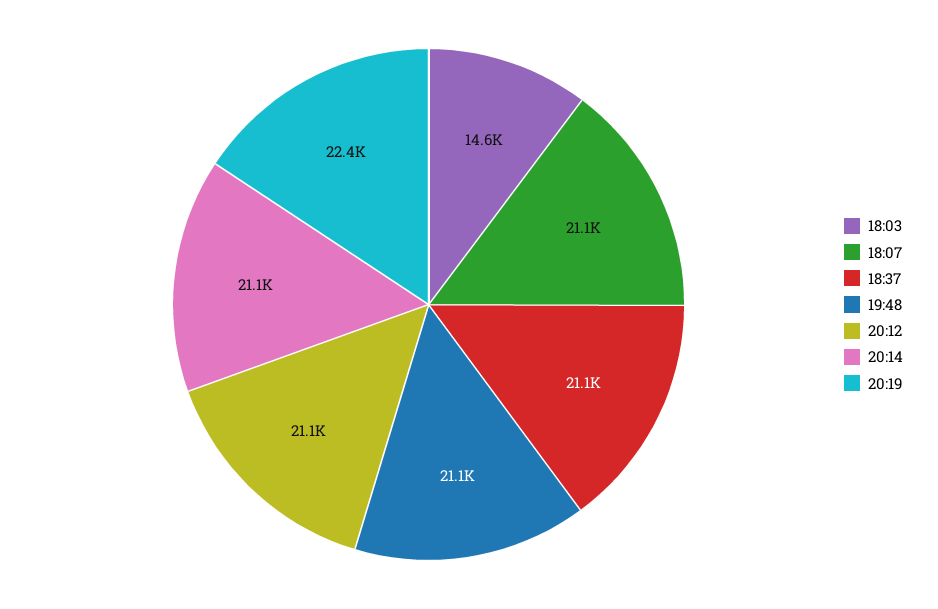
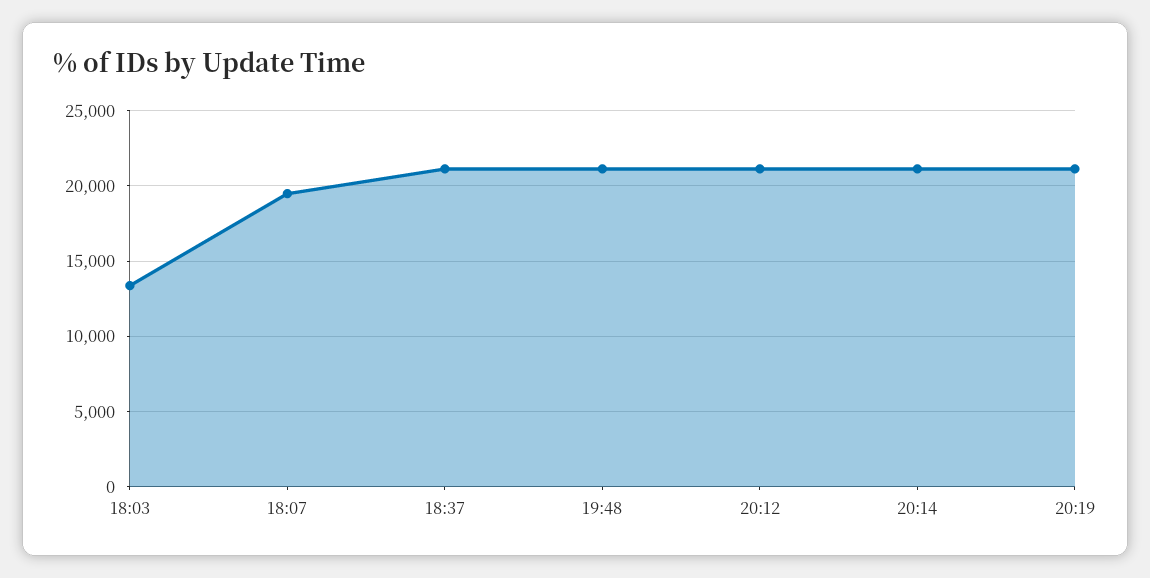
18:03: 14600 -> 13500
18:07: 21100 -> 19500
20:19: 22400 -> 21000

